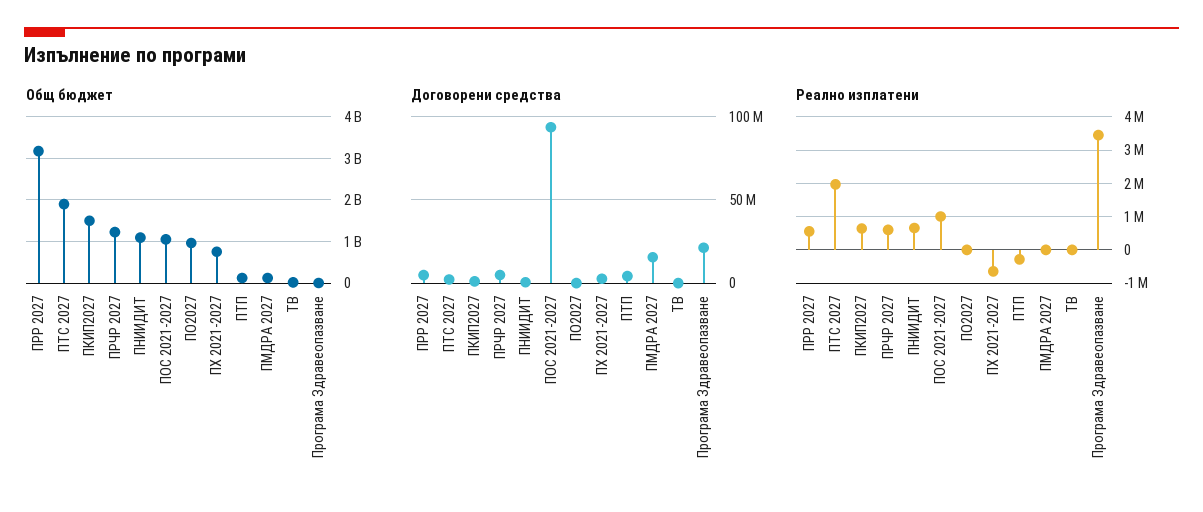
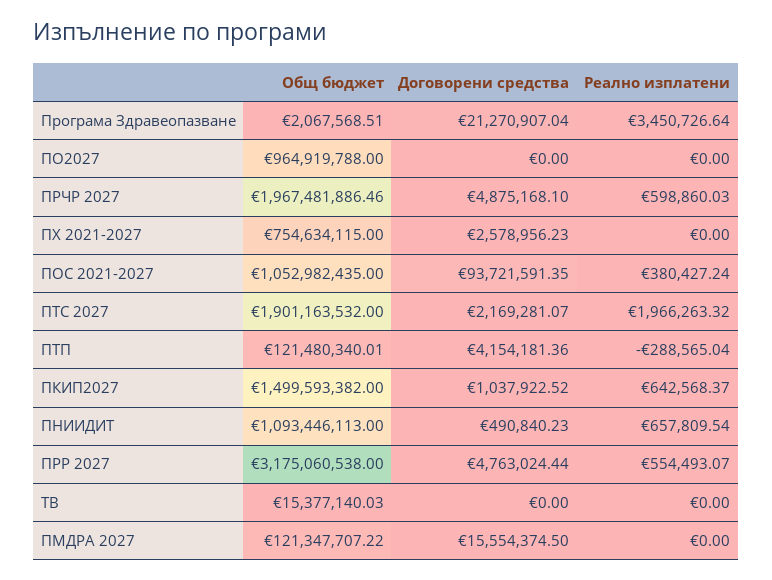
Общ бюджет, ПРЧР 2027: 1200000000 -> 1967481886.46
Реално изплатени, ПОС 2021-2027: 1000000 -> 380427.24
Реално изплатени, ПХ 2021-2027: -600000 -> 0

